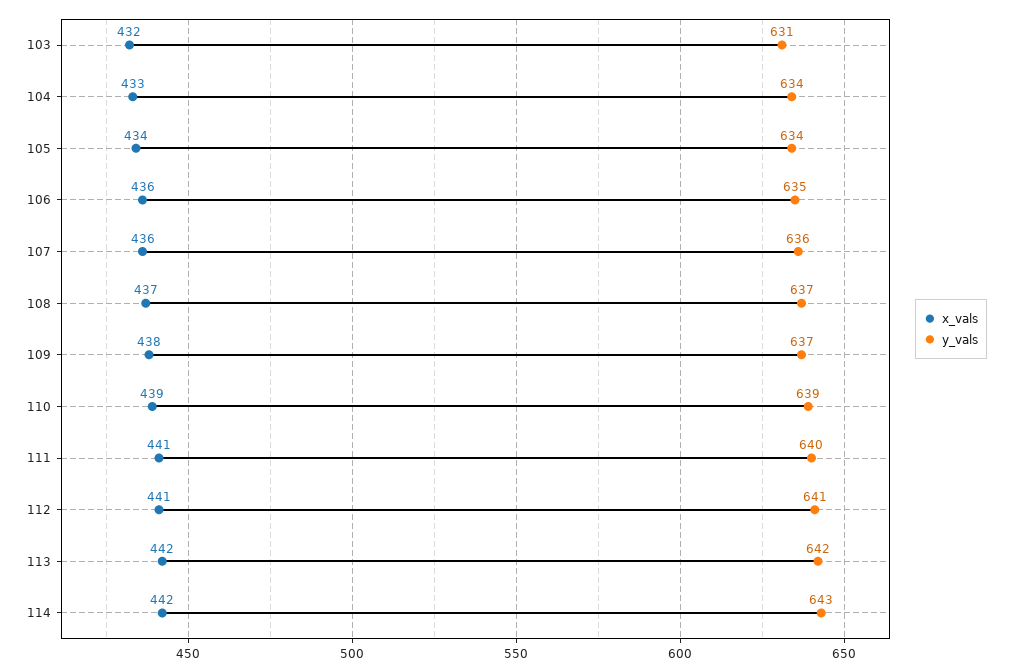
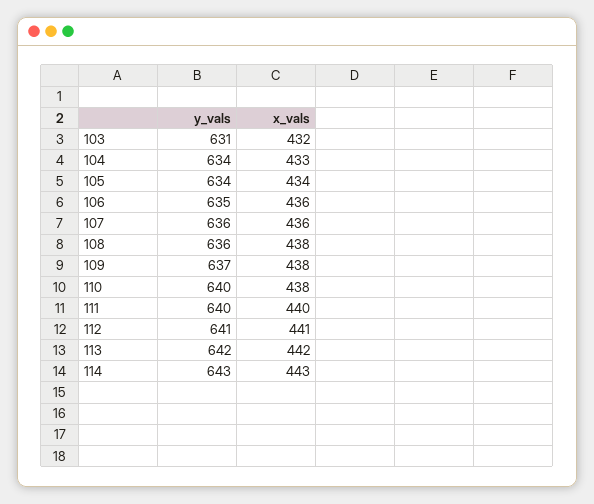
x_vals, 108: 437 -> 438
y_vals, 108: 637 -> 636
x_vals, 110: 439 -> 438
y_vals, 110: 639 -> 640
x_vals, 111: 441 -> 440
x_vals, 114: 442 -> 443

